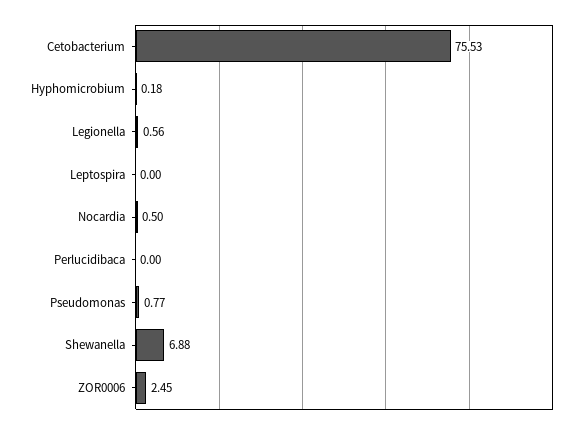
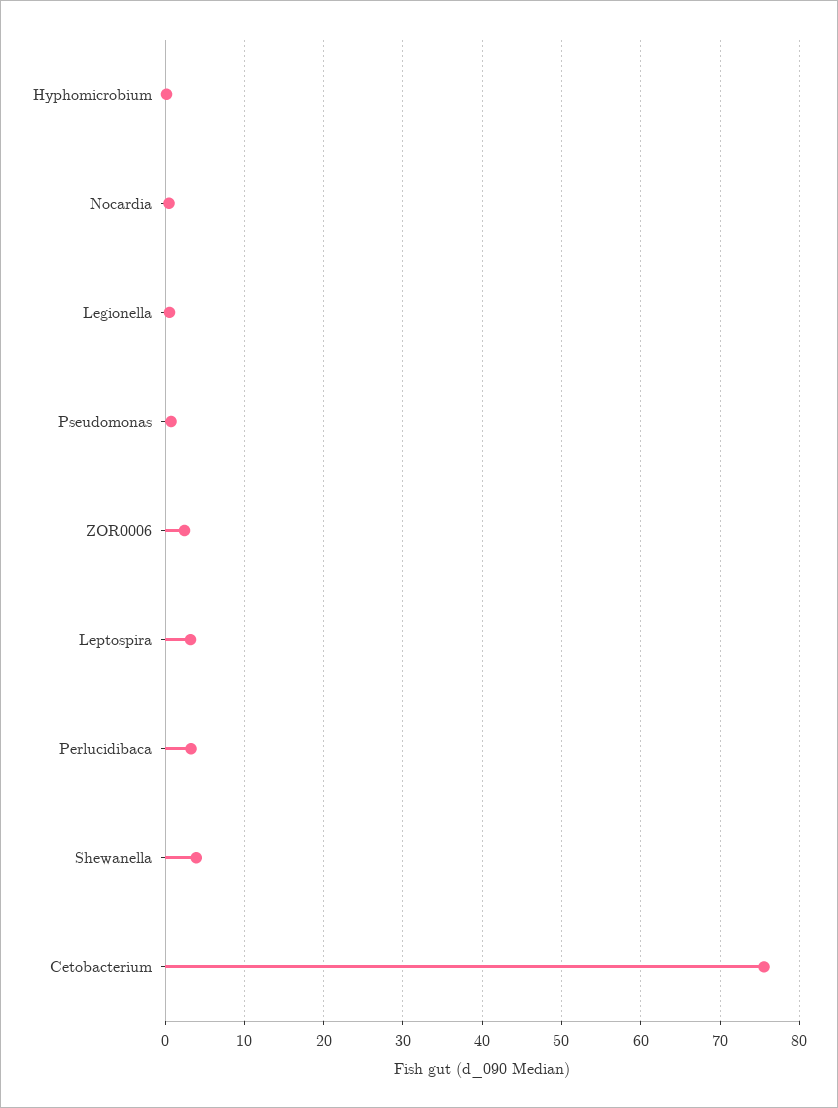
Leptospira: 0 -> 3
Perlucidibaca: 0 -> 3
Shewanella: 6.88 -> 4

